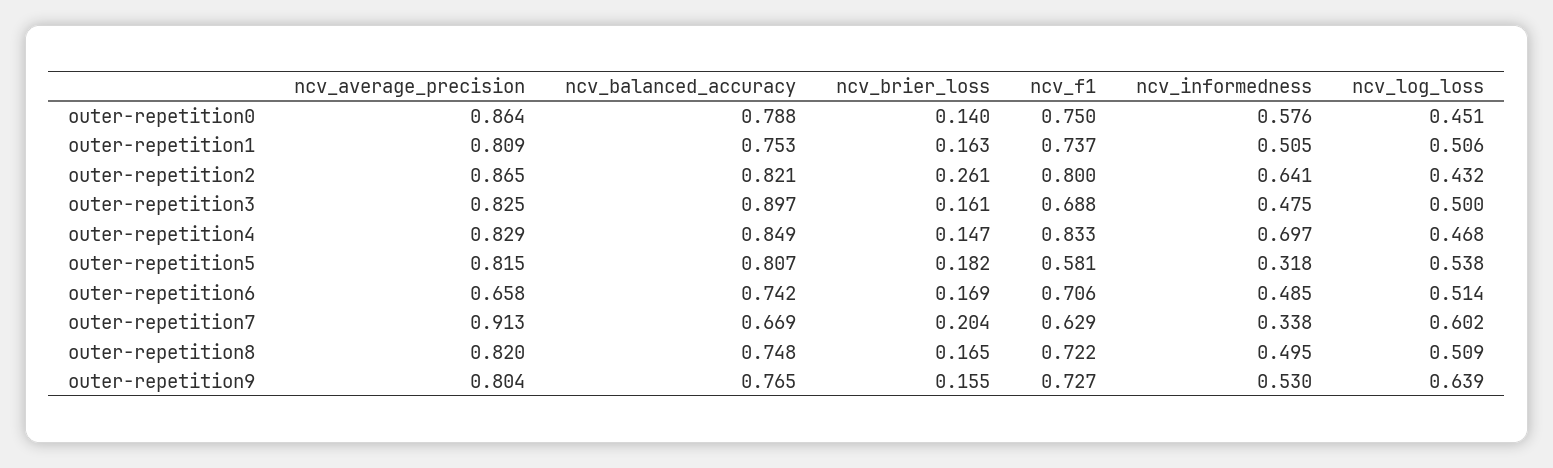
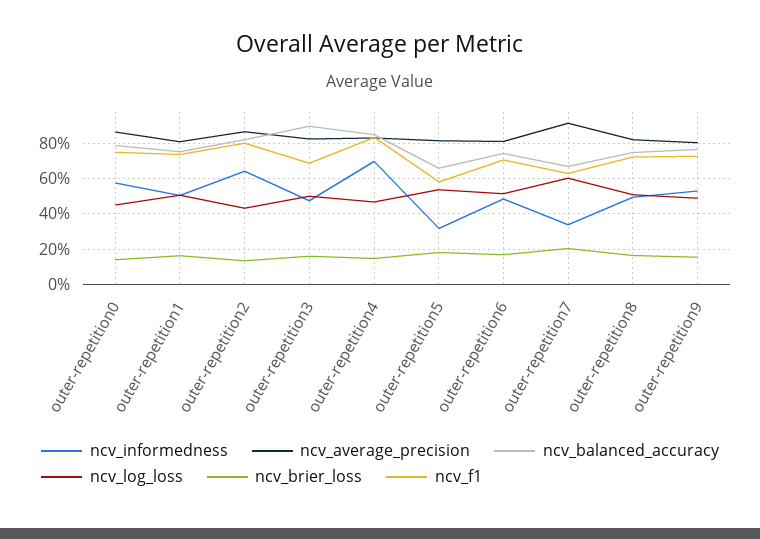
ncv_brier_loss, outer-repetition2: 0.261 -> 0.15
ncv_balanced_accuracy, outer-repetition5: 0.807 -> 0.65
ncv_average_precision, outer-repetition6: 0.658 -> 0.8
ncv_log_loss, outer-repetition9: 0.639 -> 0.5

